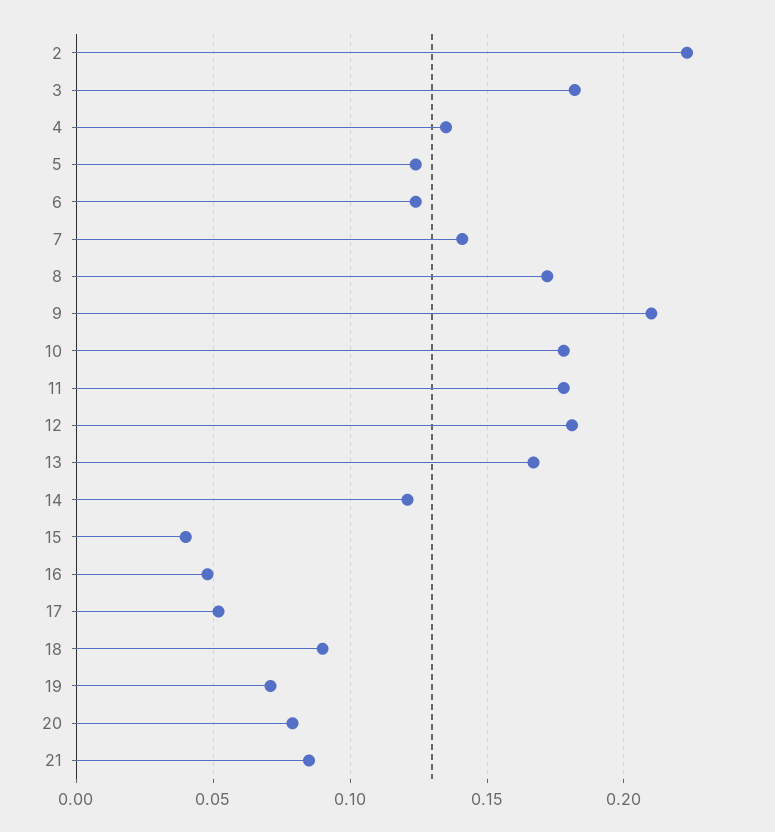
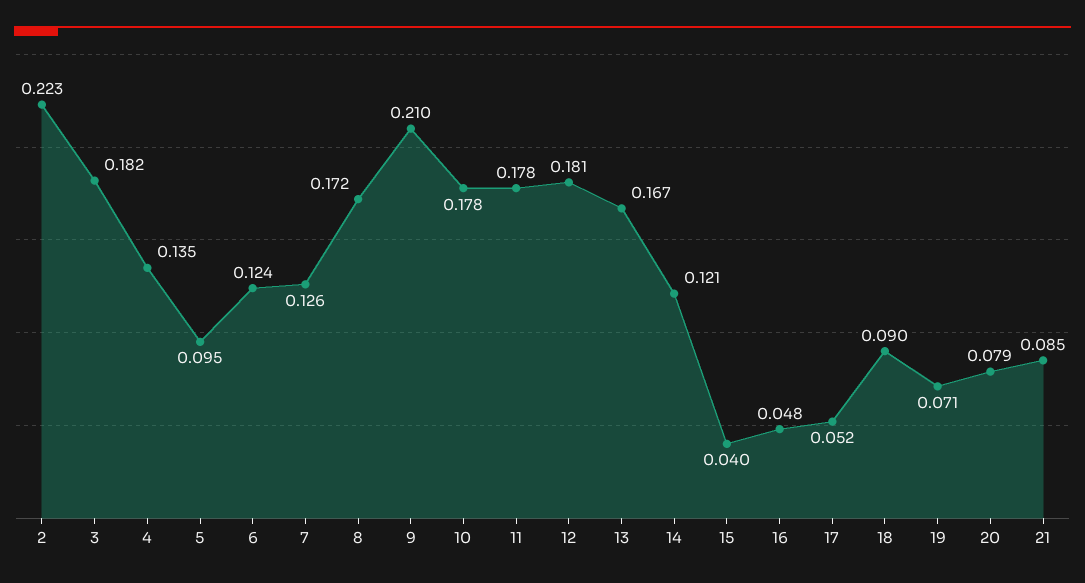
5: 0.125 -> 0.095
7: 0.14 -> 0.126

